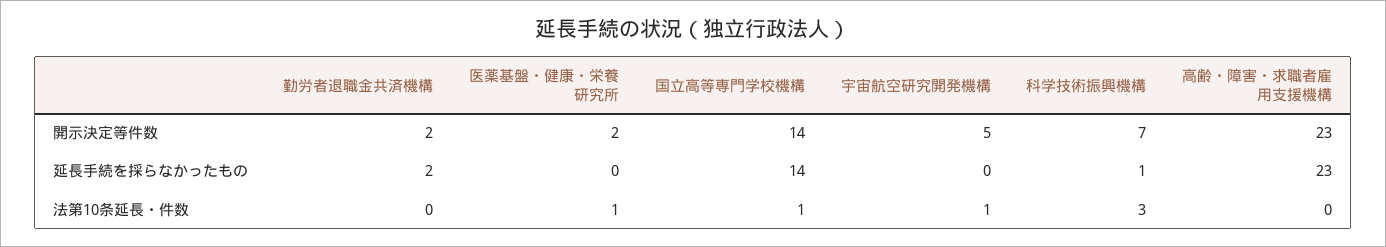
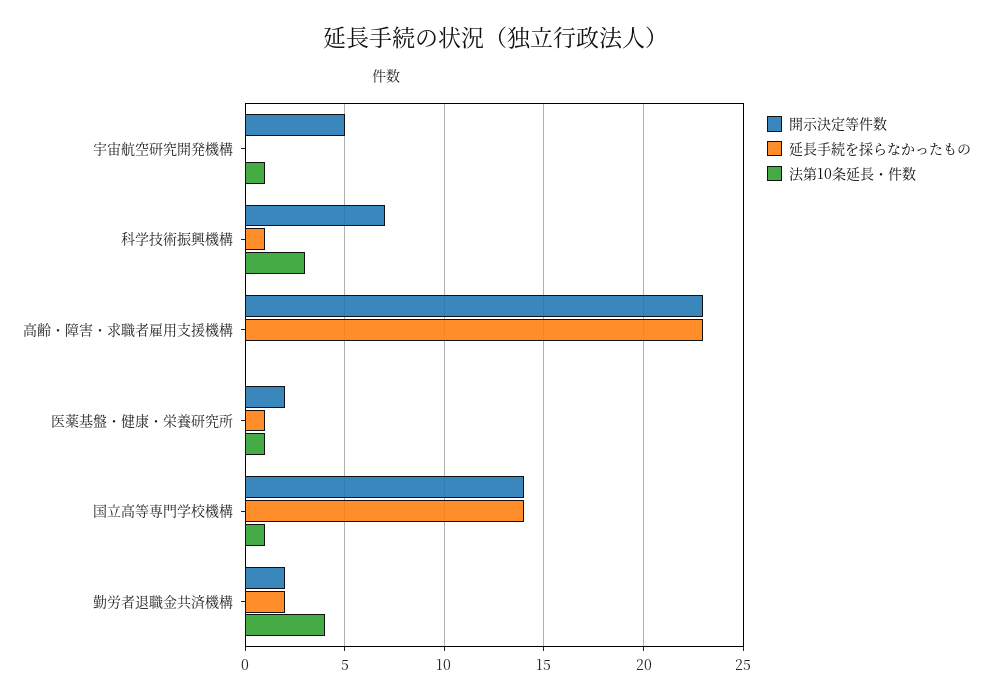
延長手続を採らなかったもの, 医薬基盤・健康・栄養研究所: 0 -> 1
法第10条延長・件数, 勤労者退職金共済機構: 0 -> 4

